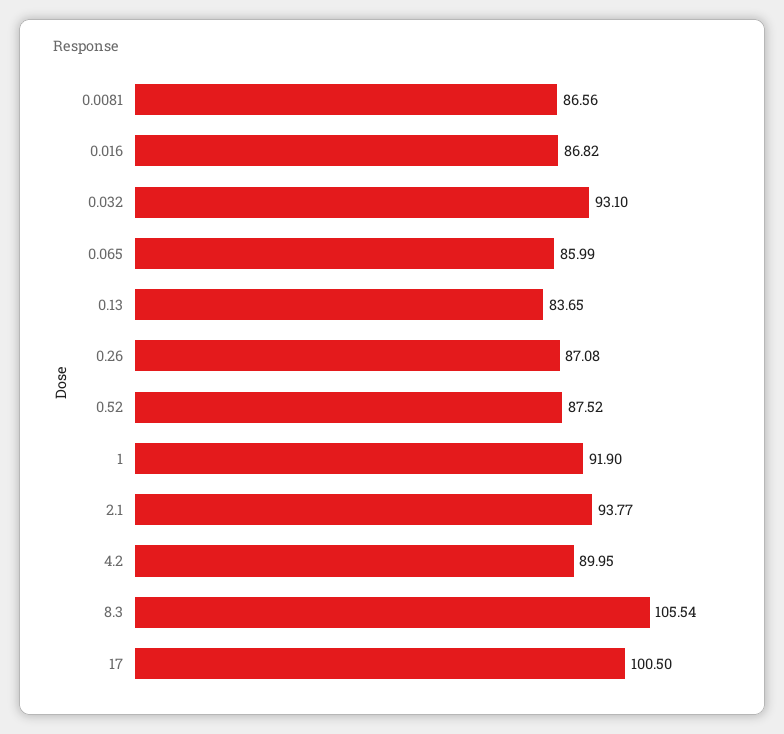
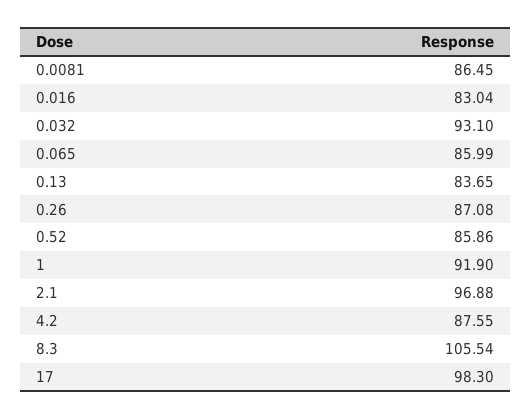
0.0081: 86.56 -> 86.45
0.016: 86.82 -> 83.04
0.52: 87.52 -> 85.86
2.1: 93.77 -> 96.88
4.2: 89.95 -> 87.55
17: 100.5 -> 98.3

